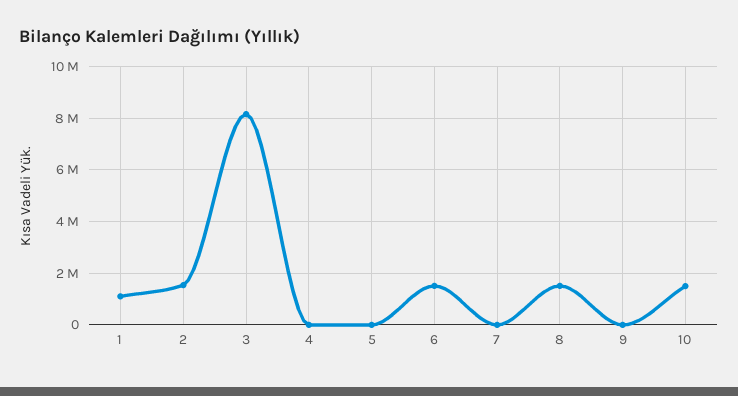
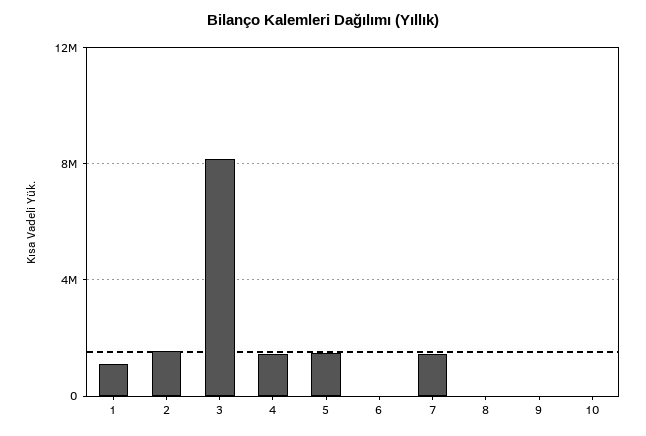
4: 0 -> 1500000
5: 0 -> 1500000
6: 1500000 -> 0
7: 0 -> 1500000
8: 1500000 -> 0
10: 1500000 -> 0

